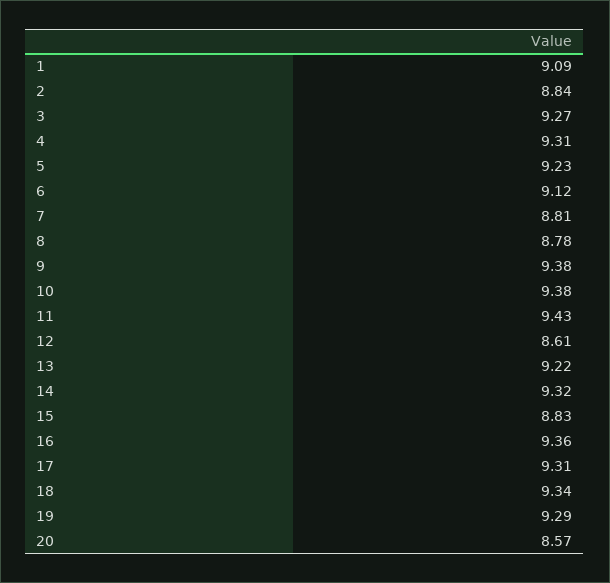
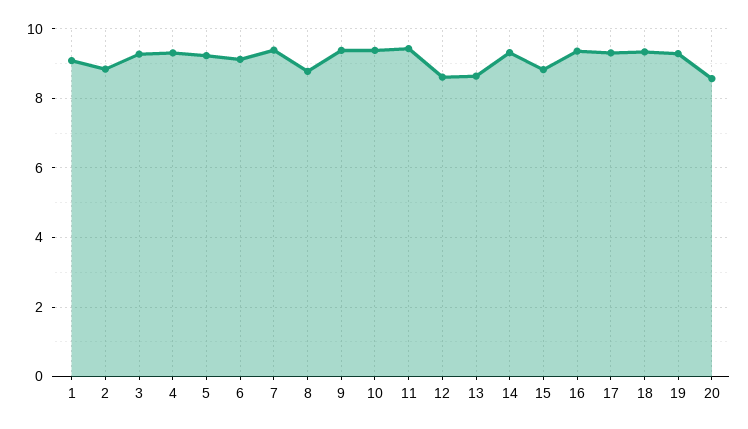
7: 8.81 -> 9.4
13: 9.22 -> 8.6

